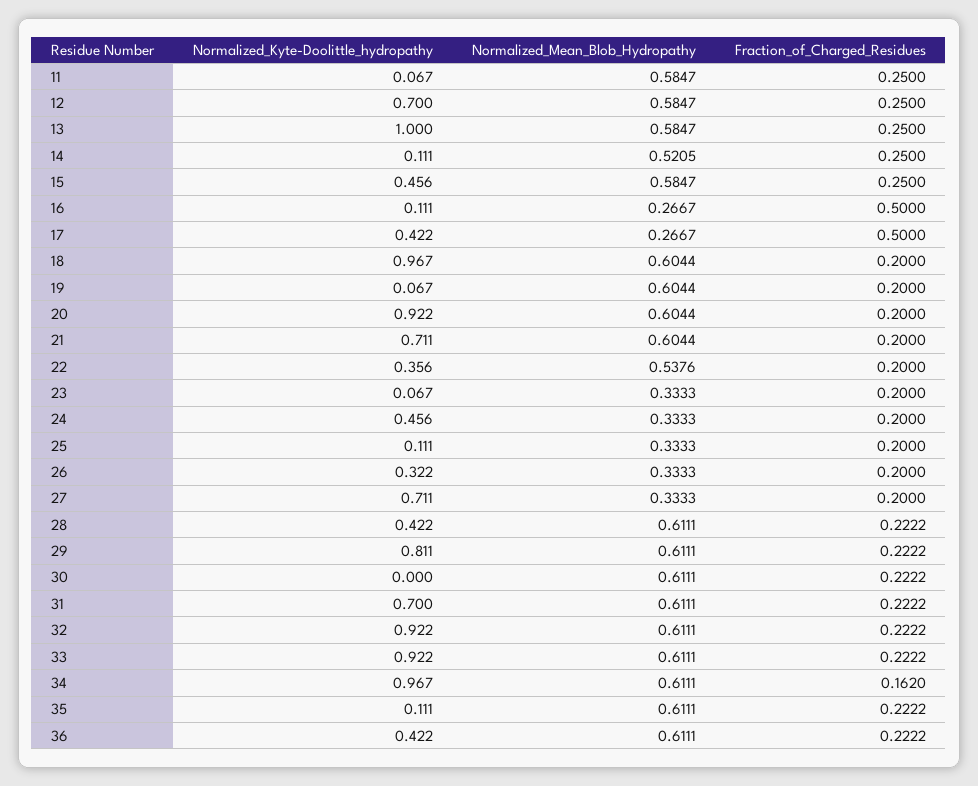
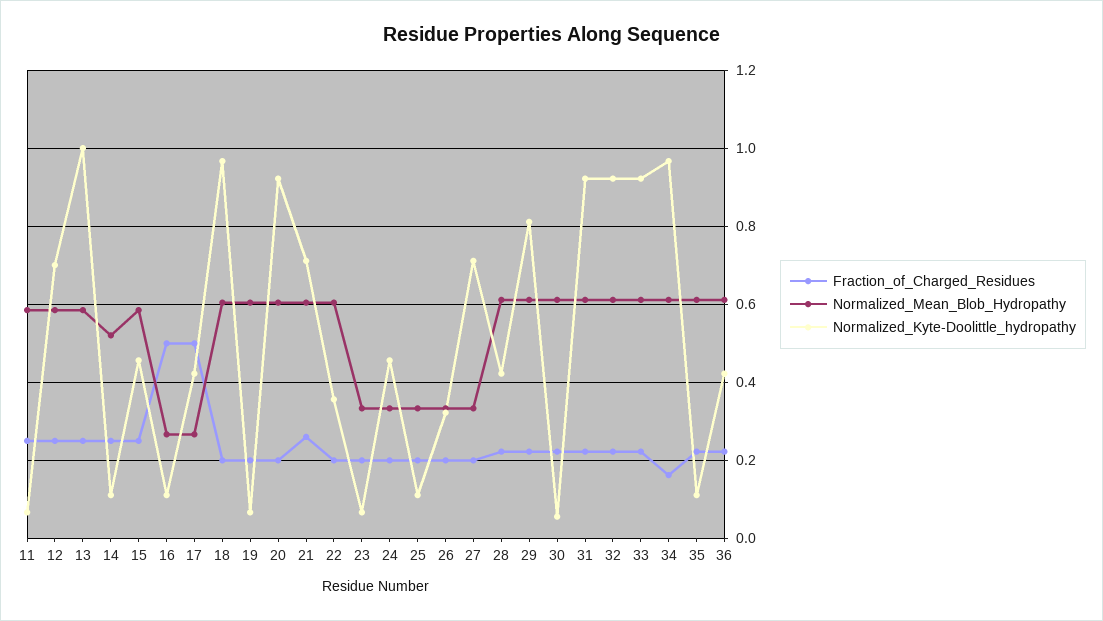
Fraction_of_Charged_Residues, 21: 0.2 -> 0.26
Normalized_Mean_Blob_Hydropathy, 22: 0.5376 -> 0.6
Normalized_Kyte-Doolittle_hydropathy, 30: 0 -> 0.06
Normalized_Kyte-Doolittle_hydropathy, 31: 0.7 -> 0.92

